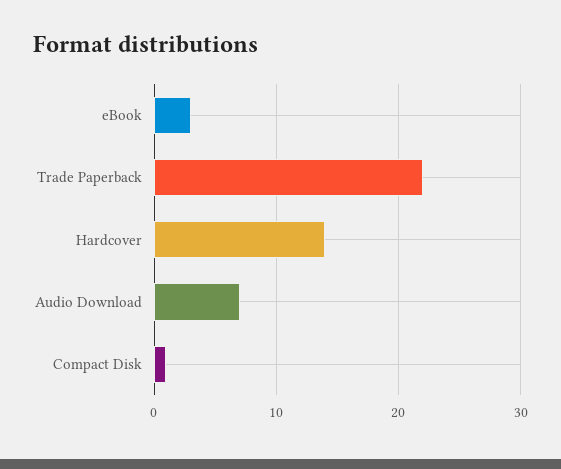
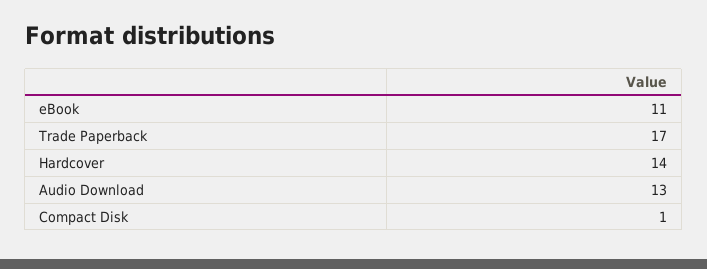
eBook: 3 -> 11
Trade Paperback: 22 -> 17
Audio Download: 7 -> 13

